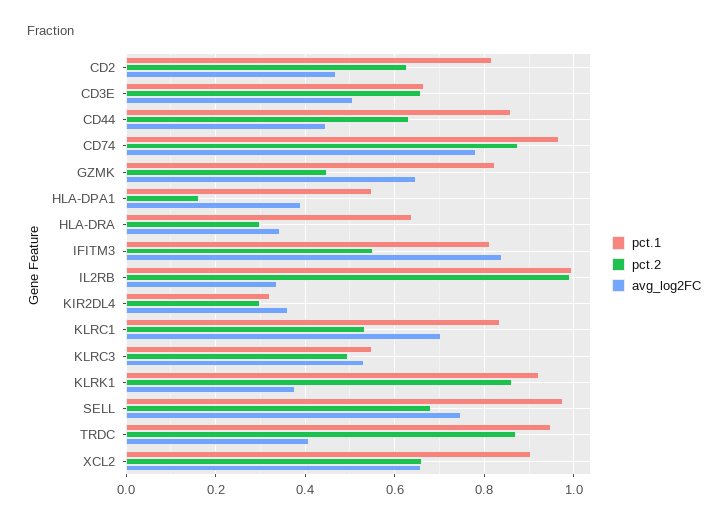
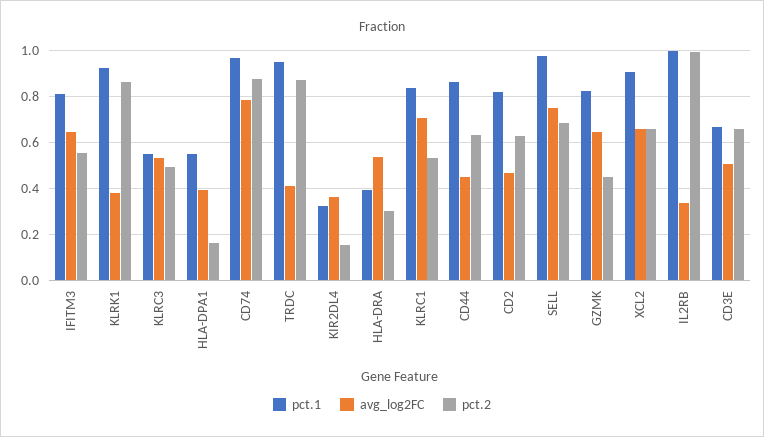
pct.1, HLA-DRA: 0.64 -> 0.4
avg_log2FC, HLA-DRA: 0.34 -> 0.55
avg_log2FC, IFITM3: 0.84 -> 0.65
pct.2, KIR2DL4: 0.3 -> 0.15

